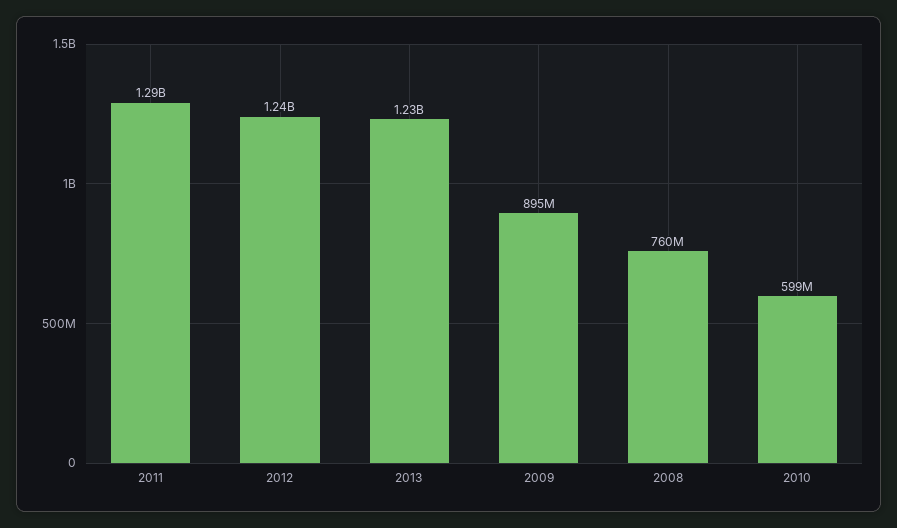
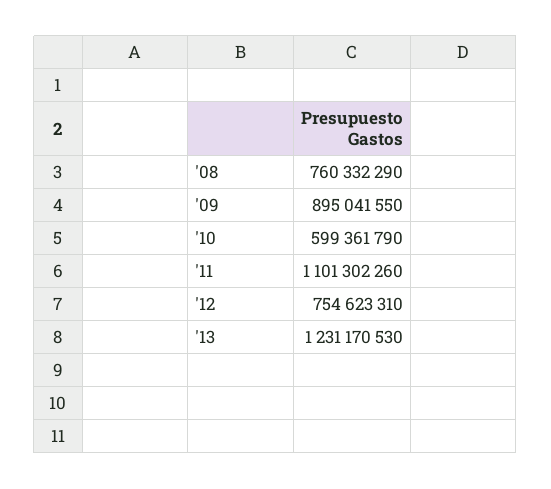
2011: 1290000000 -> 1101302260
2012: 1240000000 -> 754623310

